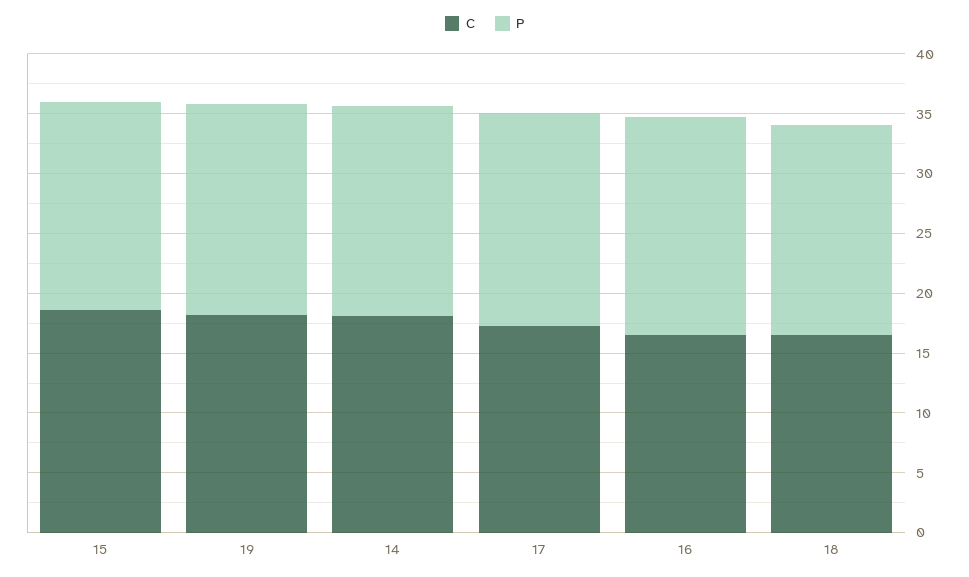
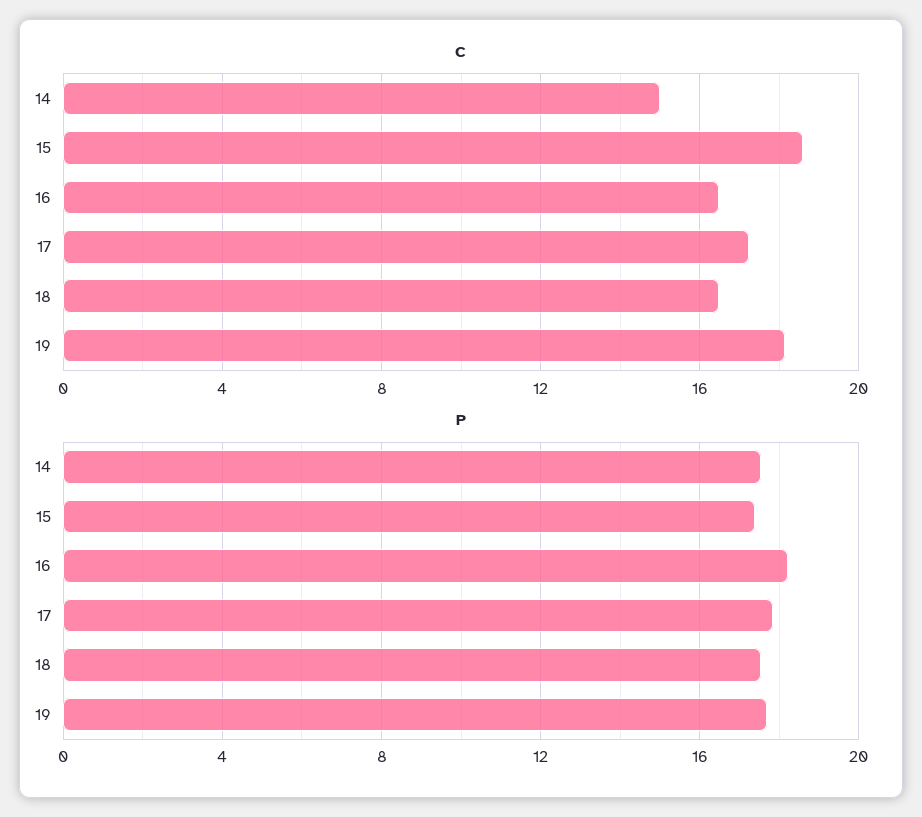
C, 14: 18 -> 15

